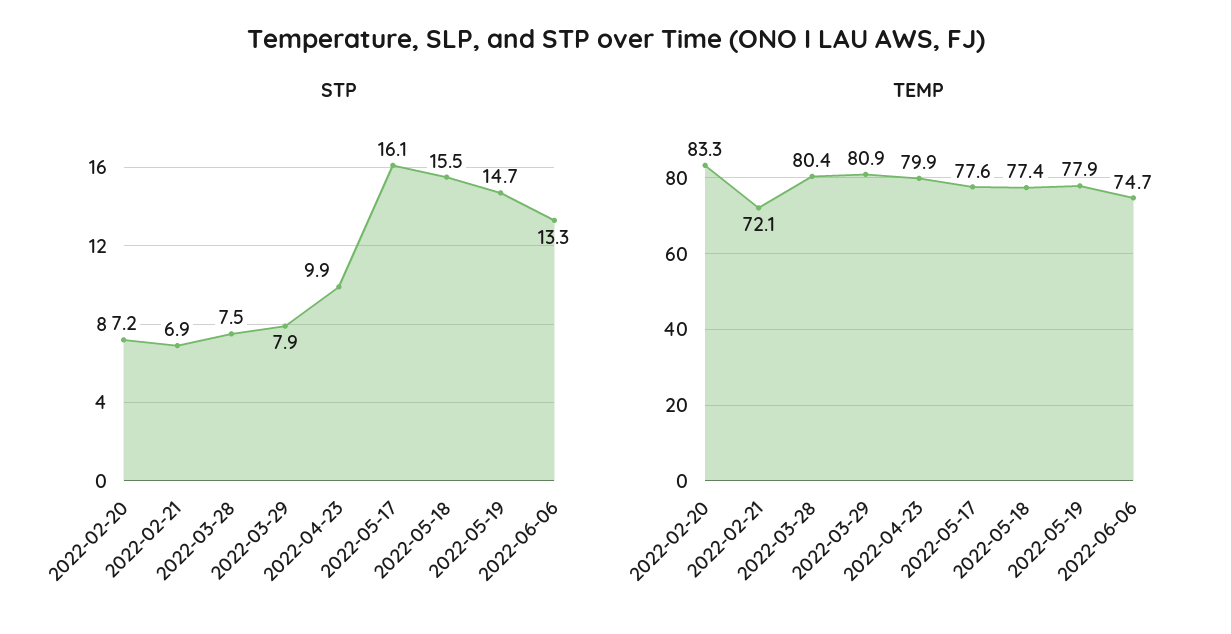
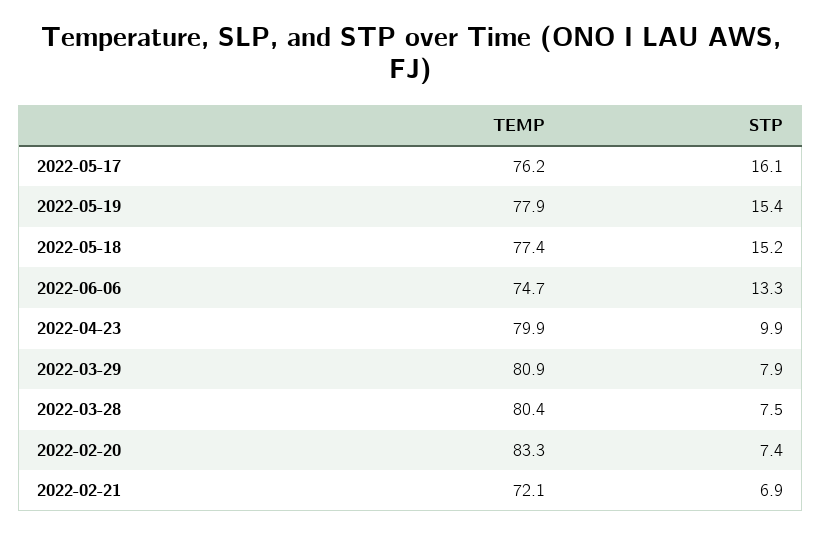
STP, 2022-02-20: 7.2 -> 7.4
STP, 2022-05-18: 15.5 -> 15.2
STP, 2022-05-19: 14.7 -> 15.4
TEMP, 2022-05-17: 77.6 -> 76.2

